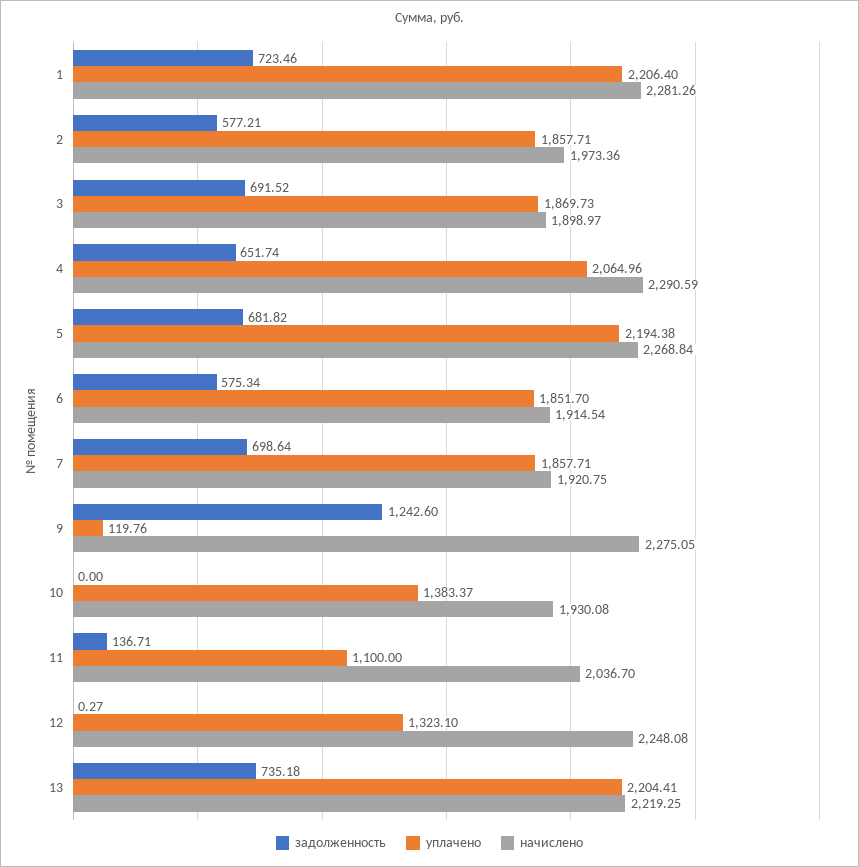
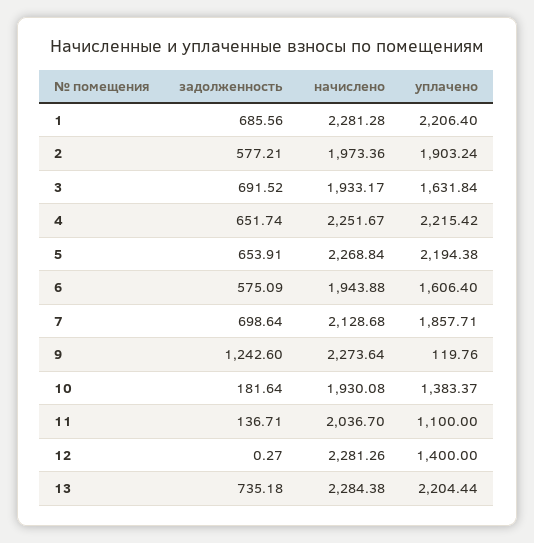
задолженность, 1: 723.46 -> 685.56
начислено, 1: 2281.26 -> 2281.28
уплачено, 2: 1857.71 -> 1903.24
уплачено, 3: 1869.73 -> 1631.84
начислено, 3: 1898.97 -> 1933.17
уплачено, 4: 2064.96 -> 2215.42
начислено, 4: 2290.59 -> 2251.67
задолженность, 5: 681.82 -> 653.91
задолженность, 6: 575.34 -> 575.09
уплачено, 6: 1851.7 -> 1606.4
начислено, 6: 1914.54 -> 1943.88
начислено, 7: 1920.75 -> 2128.68
начислено, 9: 2275.05 -> 2273.64
задолженность, 10: 0 -> 181.64
уплачено, 12: 1323.1 -> 1400
начислено, 12: 2248.08 -> 2281.26
уплачено, 13: 2204.41 -> 2204.44
начислено, 13: 2219.25 -> 2284.38

